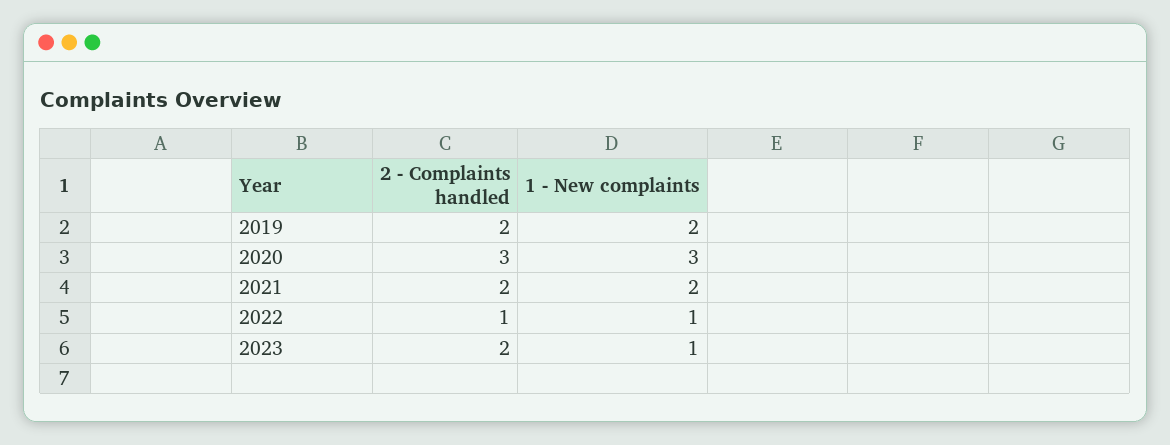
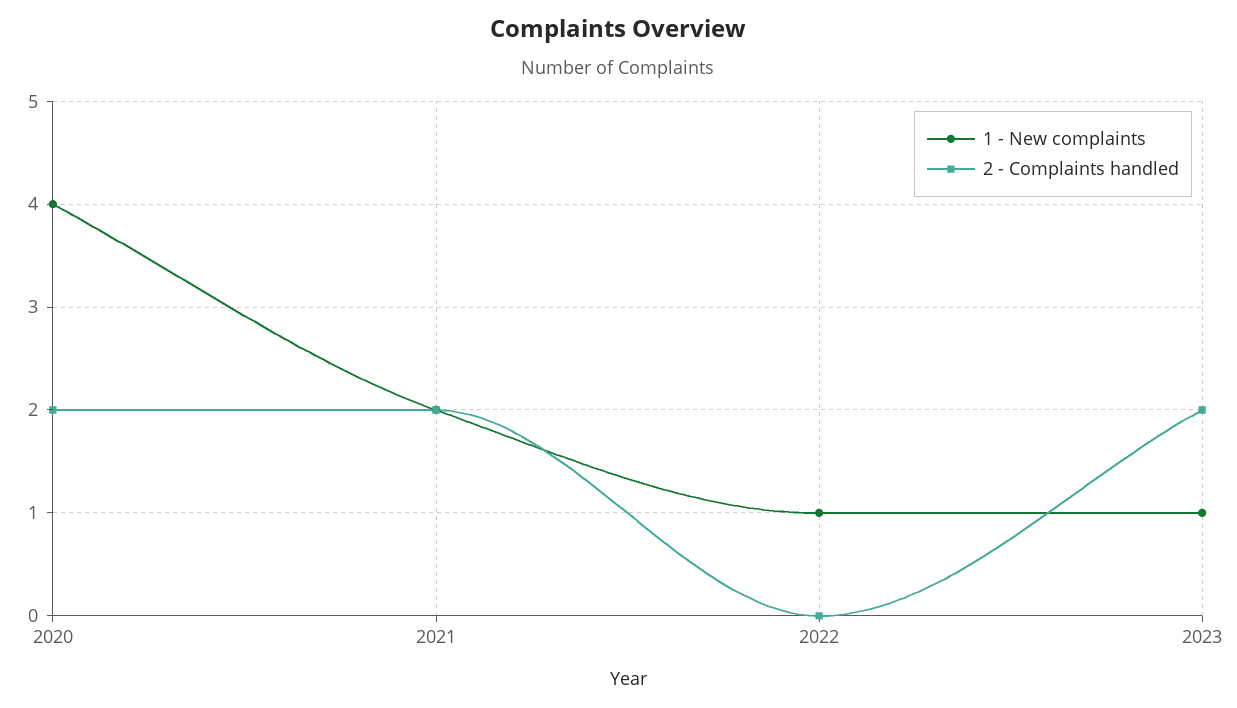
2 - Complaints handled, 2019: 2 -> none
1 - New complaints, 2019: 2 -> none
2 - Complaints handled, 2020: 3 -> 2
1 - New complaints, 2020: 3 -> 4
2 - Complaints handled, 2022: 1 -> 0

